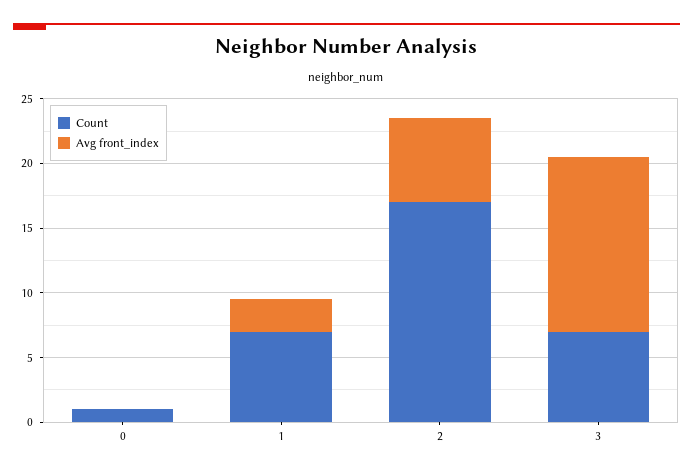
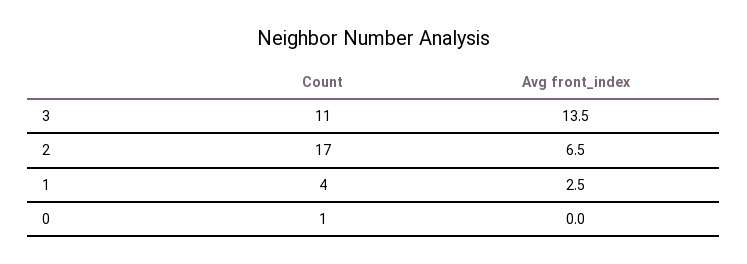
Count, 1: 7 -> 4
Count, 3: 7 -> 11

